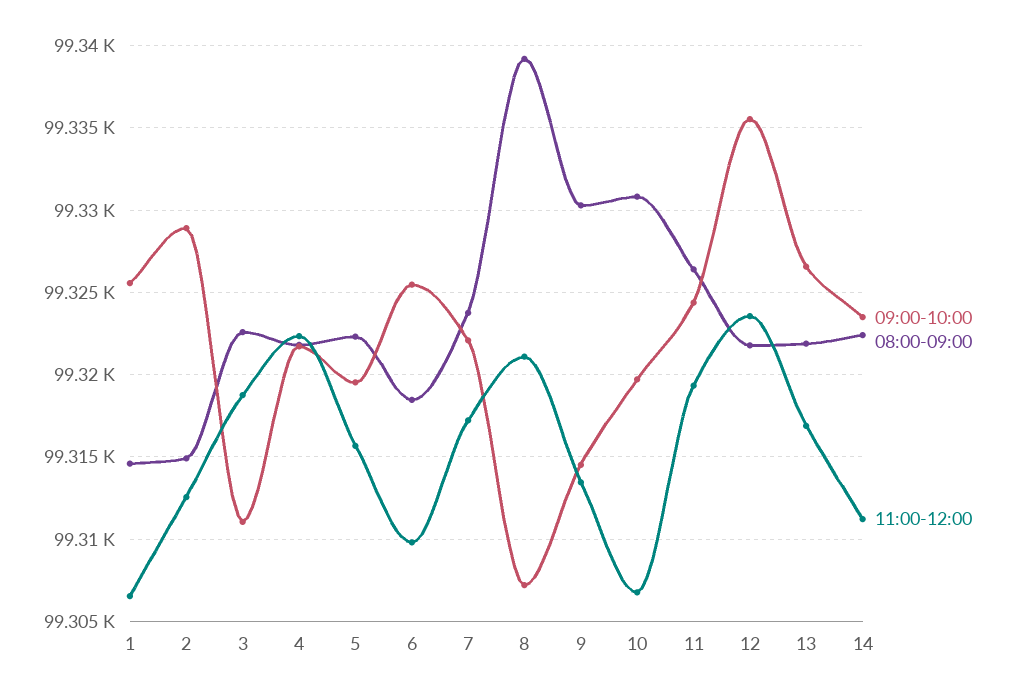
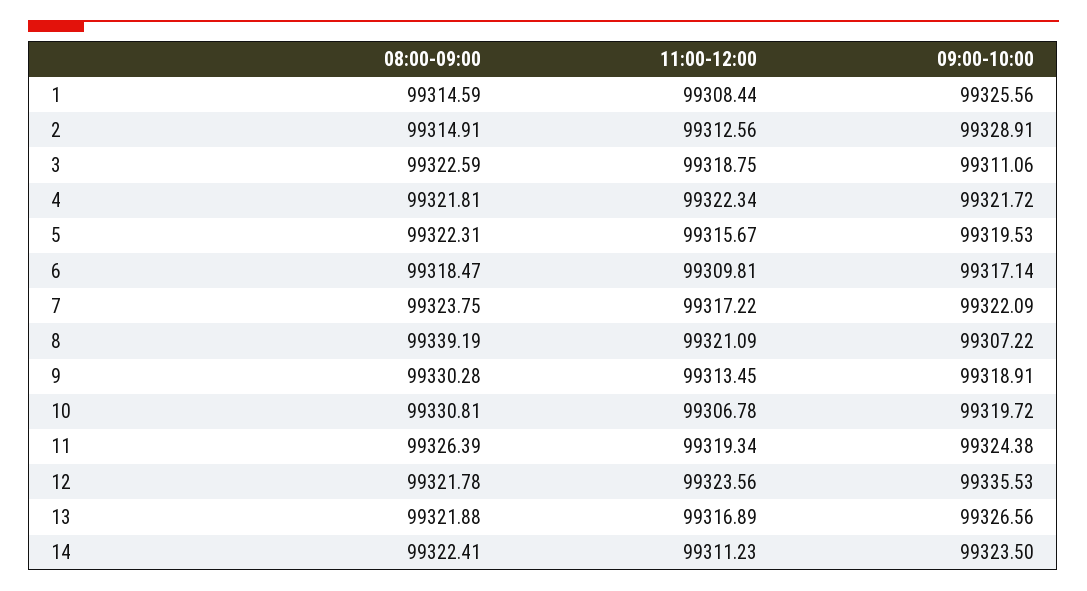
11:00-12:00, 1: 99306.5 -> 99308.44
09:00-10:00, 6: 99325.5 -> 99317.14
09:00-10:00, 9: 99314.5 -> 99318.91

